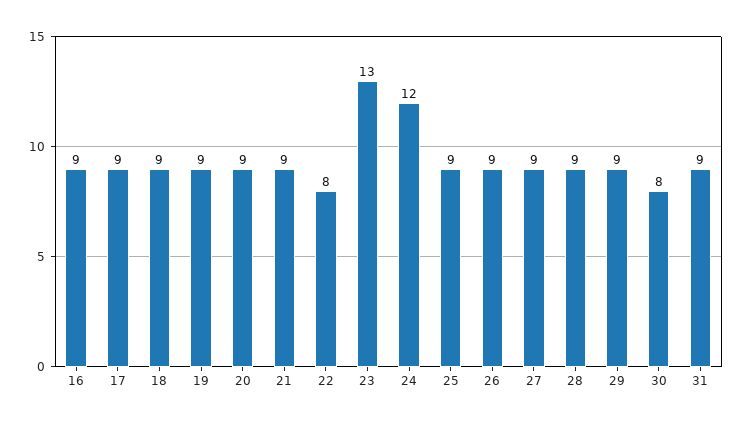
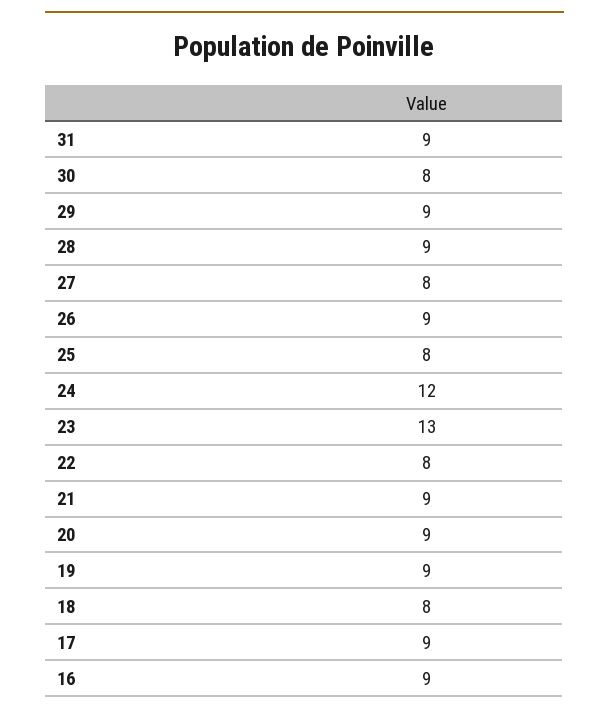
18: 9 -> 8
25: 9 -> 8
27: 9 -> 8

